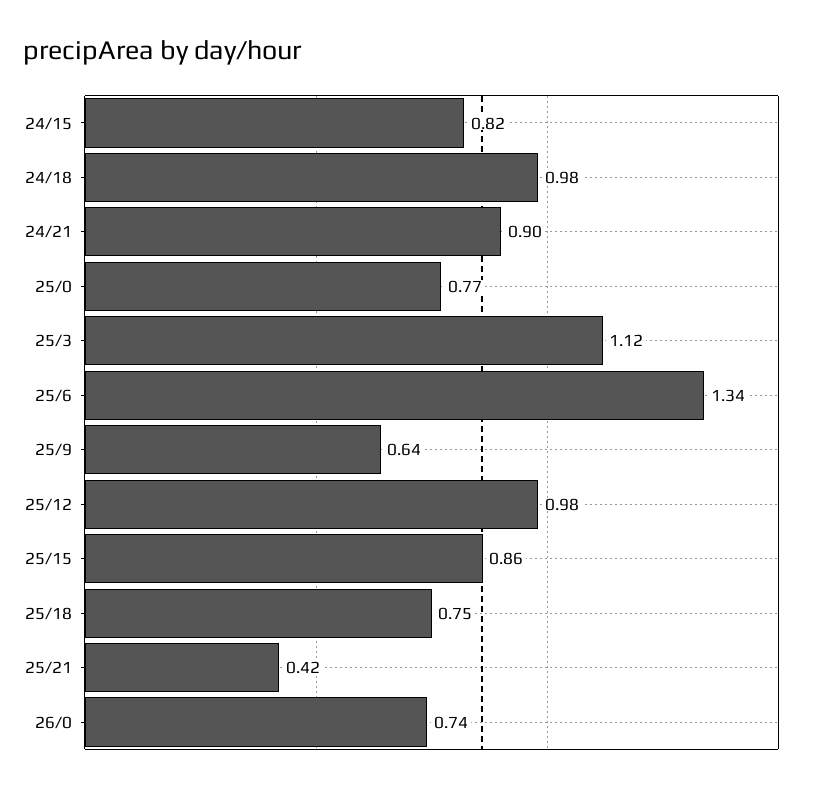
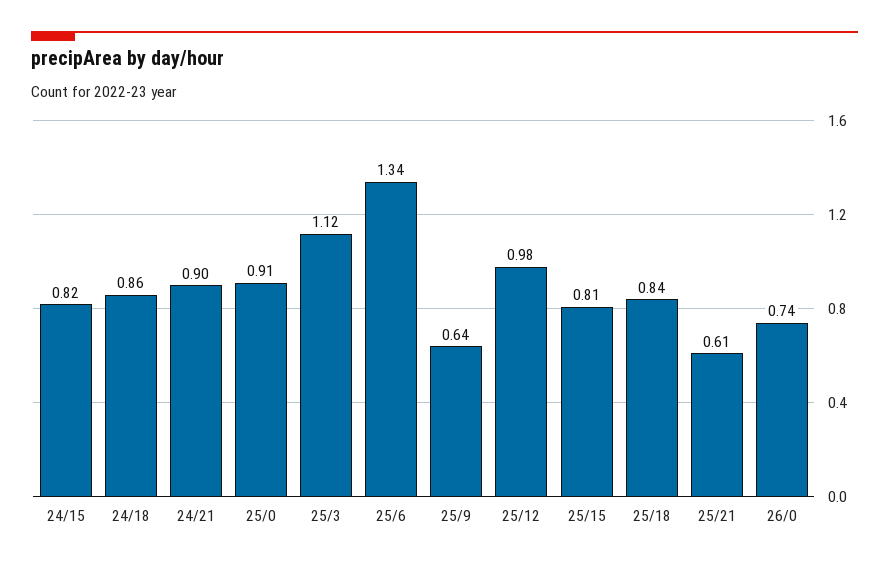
24/18: 0.98 -> 0.86
25/0: 0.77 -> 0.91
25/15: 0.86 -> 0.81
25/18: 0.75 -> 0.84
25/21: 0.42 -> 0.61

